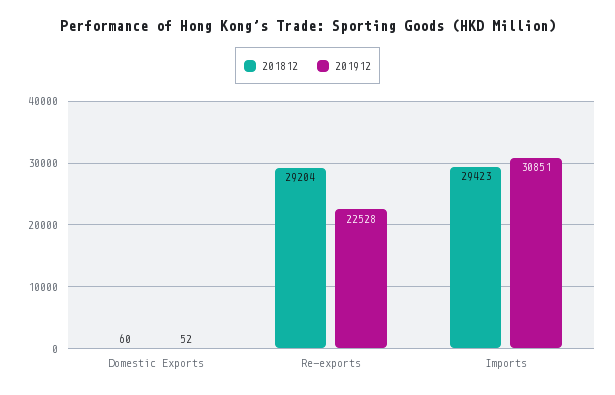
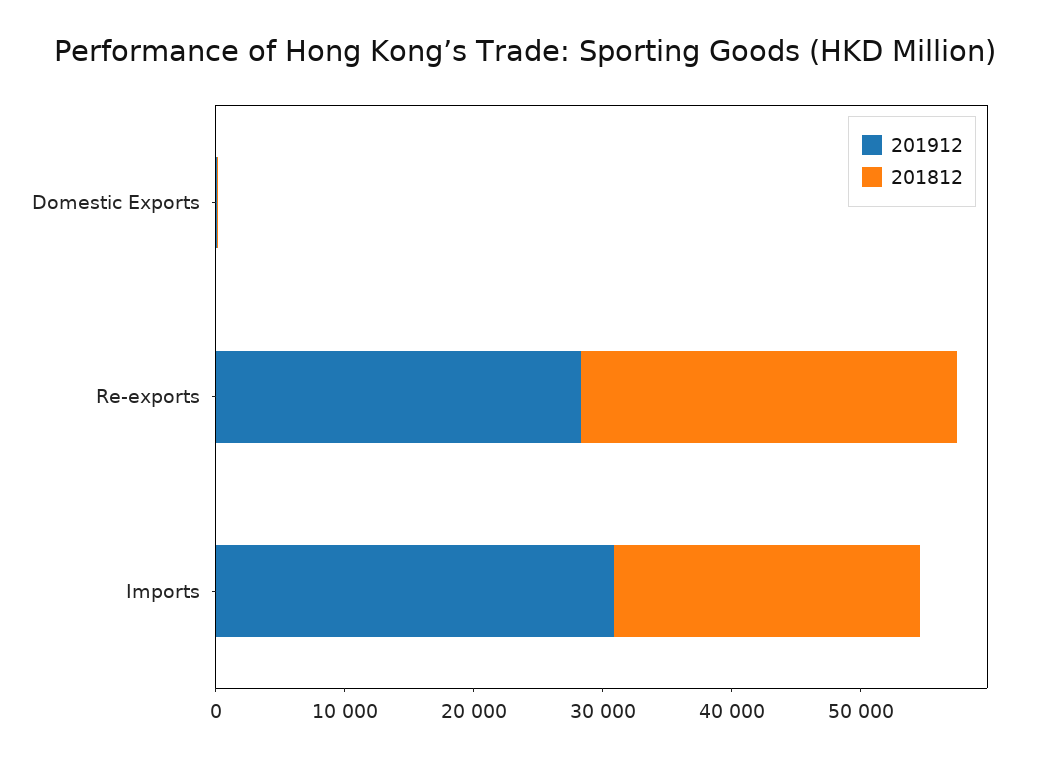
201912, Re-exports: 22528 -> 28000
201812, Imports: 29423 -> 24000

